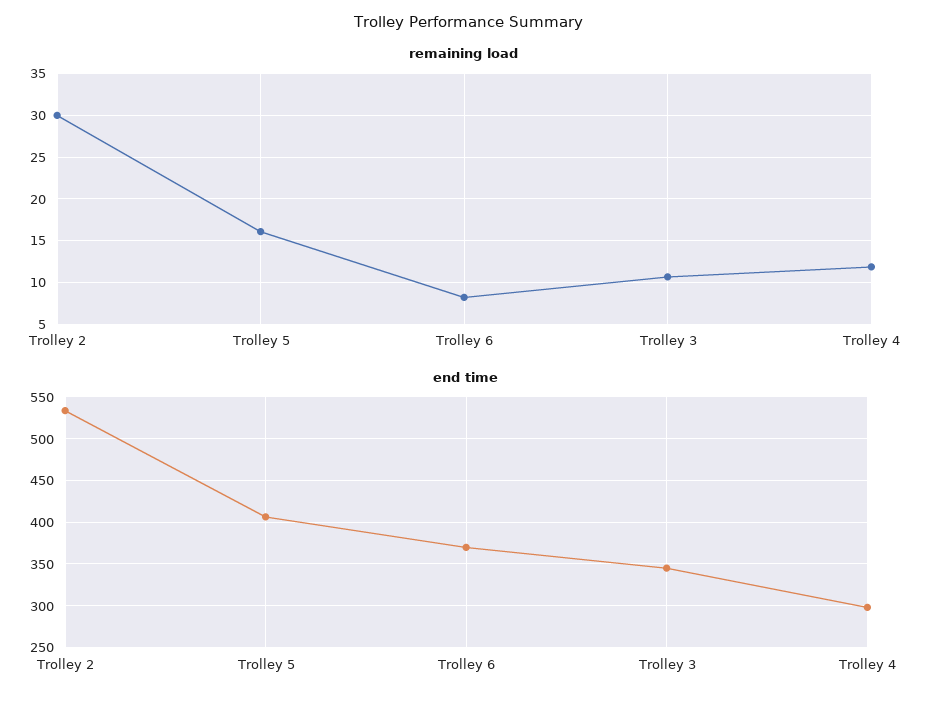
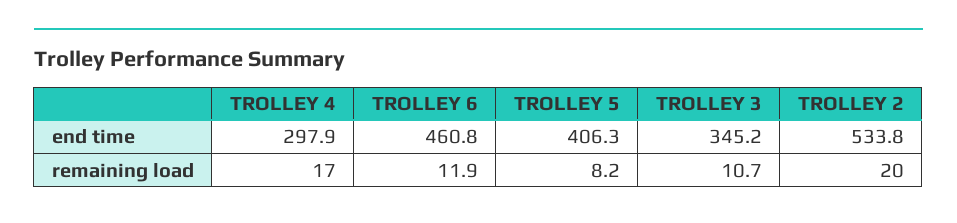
remaining load, Trolley 2: 30 -> 20
remaining load, Trolley 5: 16 -> 8.2
remaining load, Trolley 6: 8 -> 11.9
remaining load, Trolley 4: 12 -> 17
end time, Trolley 6: 370 -> 460.8

